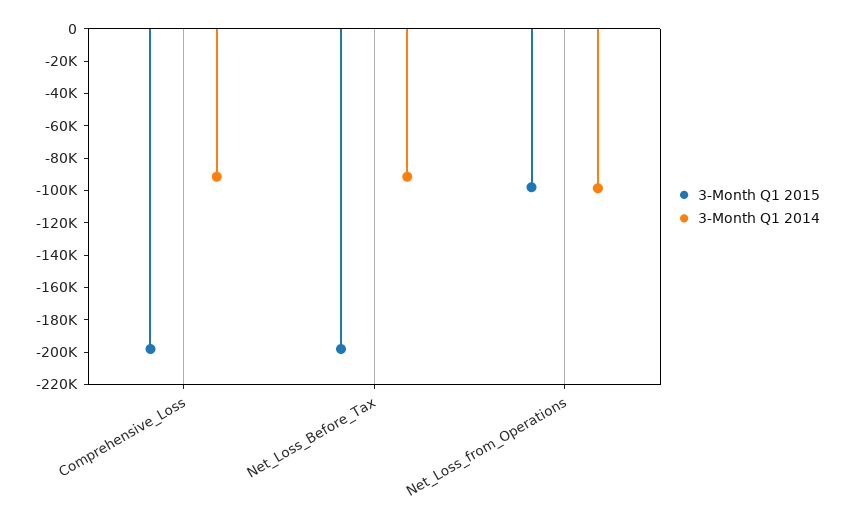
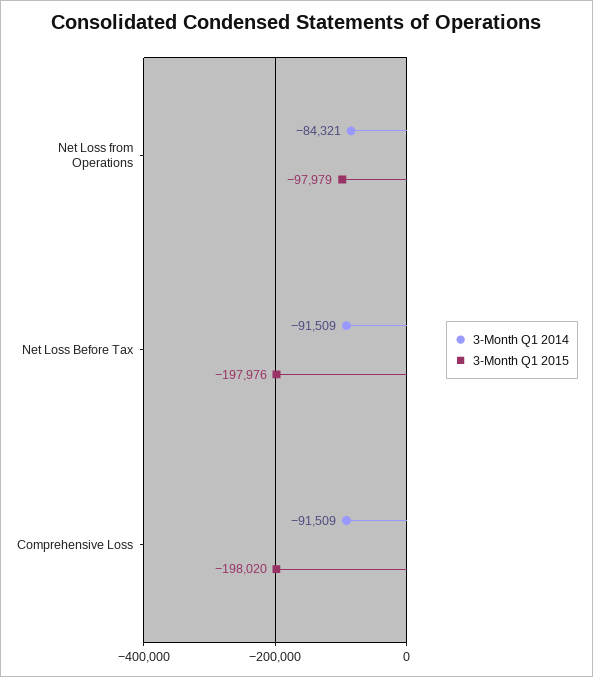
3-Month Q1 2014, Net_Loss_from_Operations: -100000 -> -84321

